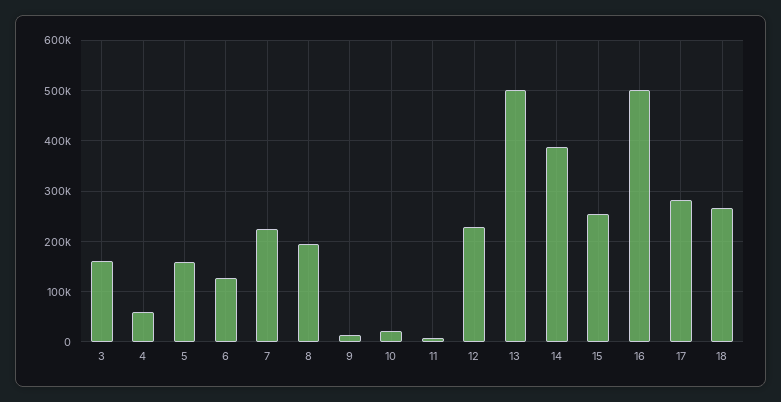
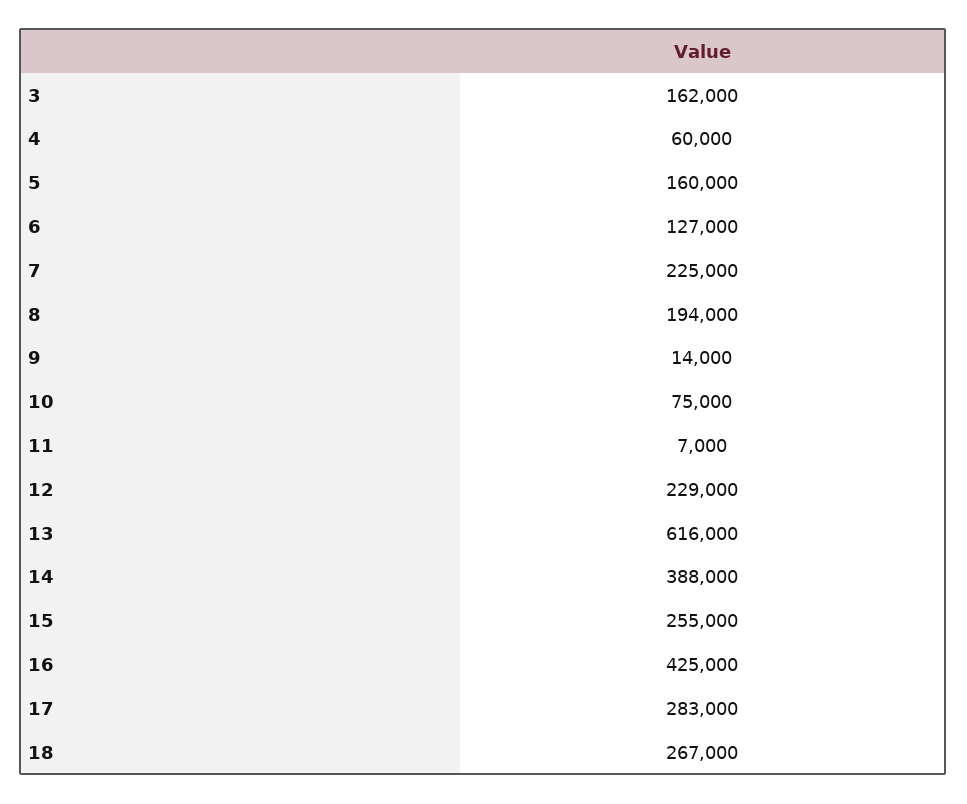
10: 20000 -> 75000
13: 500000 -> 616000
16: 500000 -> 425000

